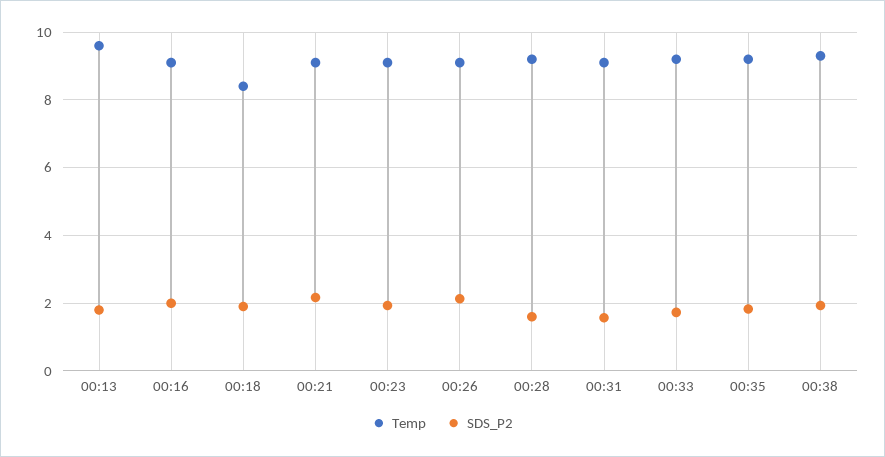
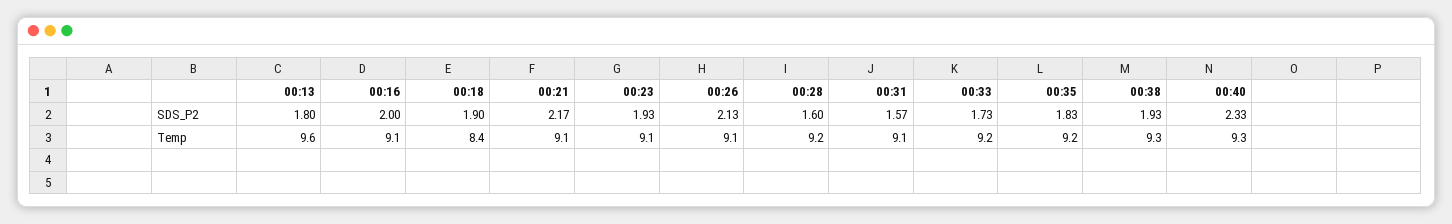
SDS_P2, 00:40: none -> 2.33
Temp, 00:40: none -> 9.3

